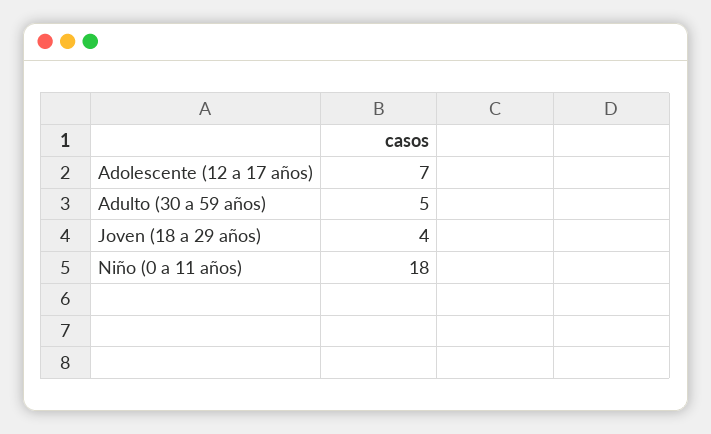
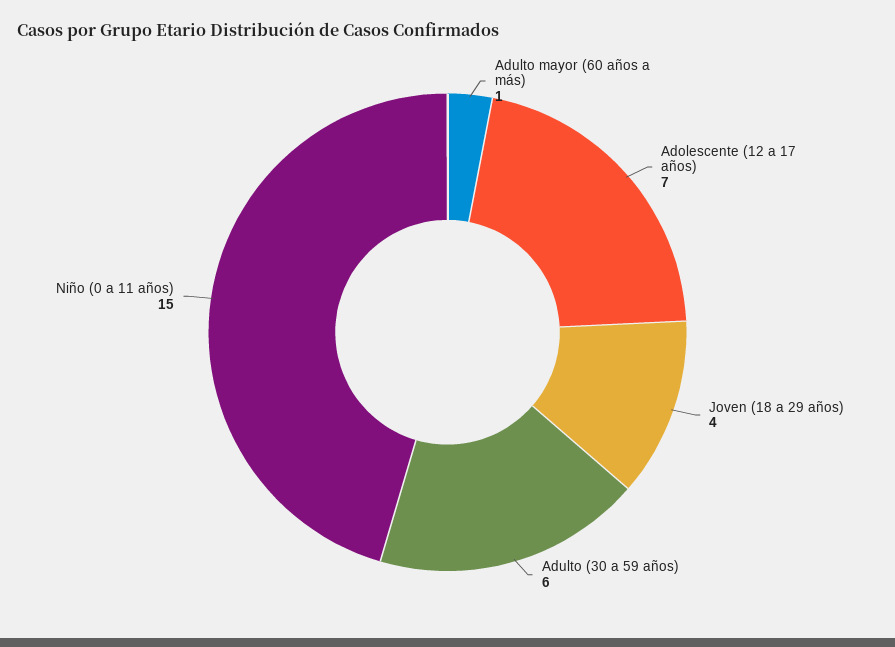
Adulto (30 a 59 años): 5 -> 6
Niño (0 a 11 años): 18 -> 15
Adulto mayor (60 años a más): none -> 1

